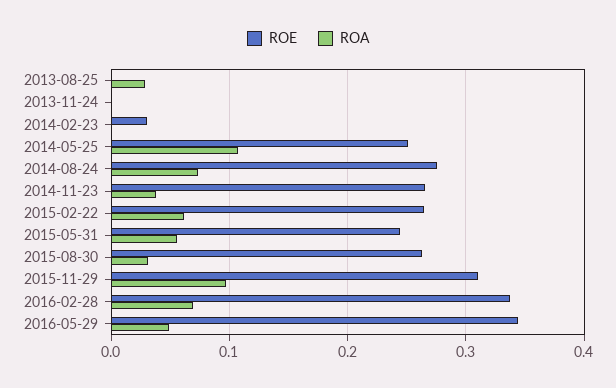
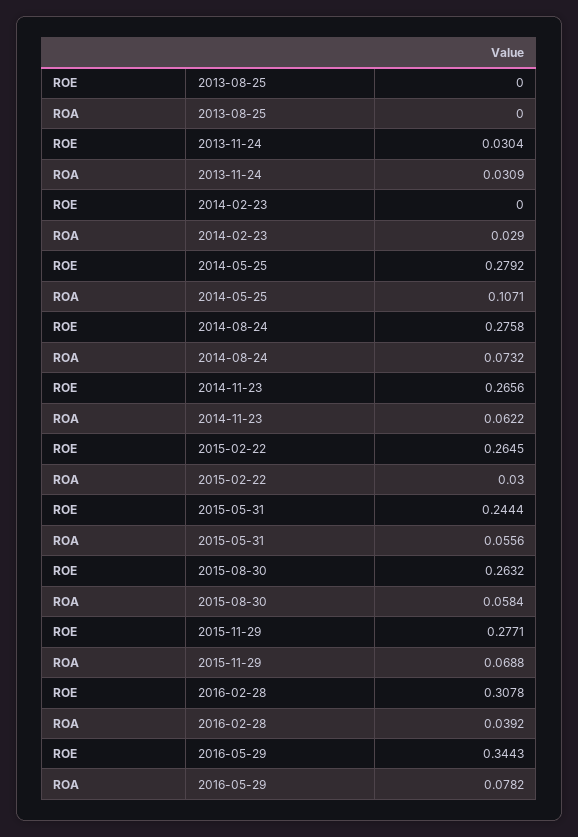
ROA, 2013-08-25: 0.03 -> 0
ROE, 2013-11-24: 0 -> 0.0304
ROA, 2013-11-24: 0 -> 0.0309
ROE, 2014-02-23: 0.03 -> 0
ROA, 2014-02-23: 0 -> 0.029
ROE, 2014-05-25: 0.25 -> 0.2792
ROA, 2014-11-23: 0.04 -> 0.0622
ROA, 2015-02-22: 0.06 -> 0.03
ROA, 2015-08-30: 0.03 -> 0.0584
ROE, 2015-11-29: 0.31 -> 0.2771
ROA, 2015-11-29: 0.1 -> 0.0688
ROE, 2016-02-28: 0.34 -> 0.3078
ROA, 2016-02-28: 0.07 -> 0.0392
ROA, 2016-05-29: 0.05 -> 0.0782

